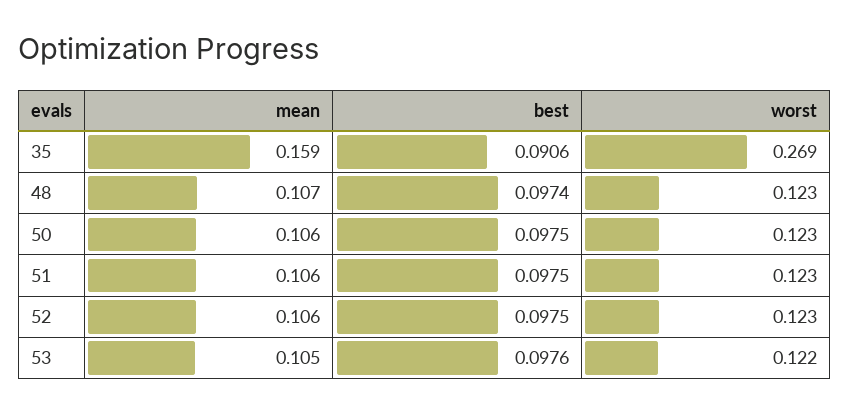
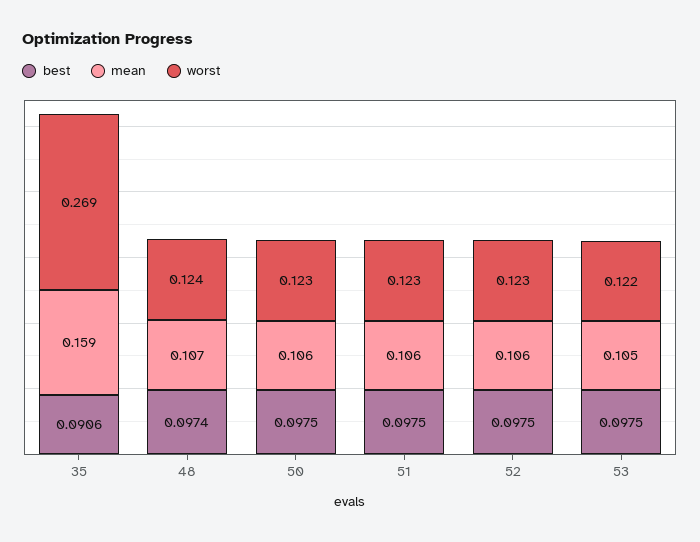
worst, 48: 0.123 -> 0.124
best, 53: 0.0976 -> 0.0975

